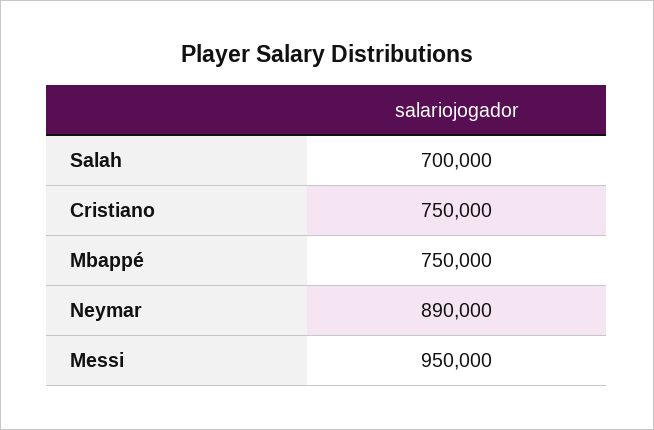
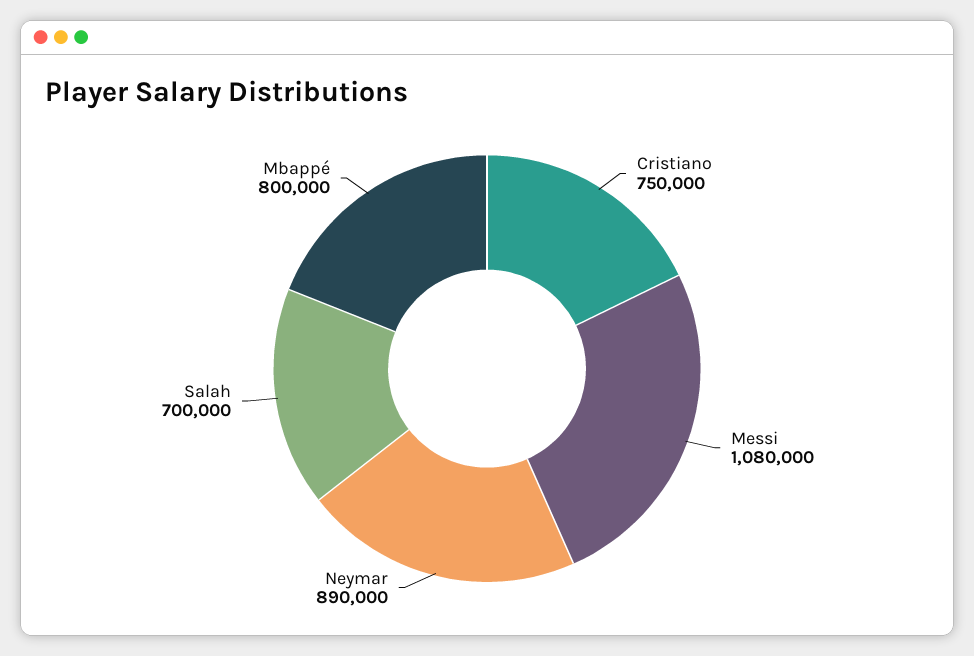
Mbappé: 750000 -> 800000
Messi: 950000 -> 1080000

